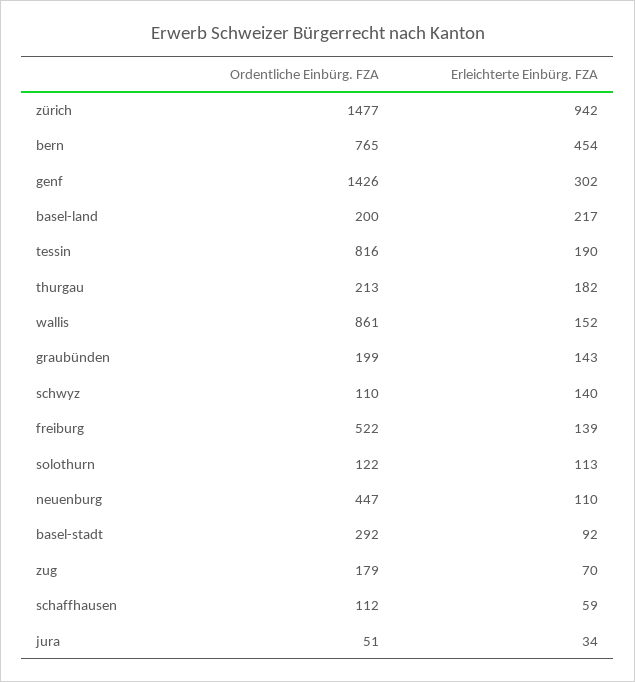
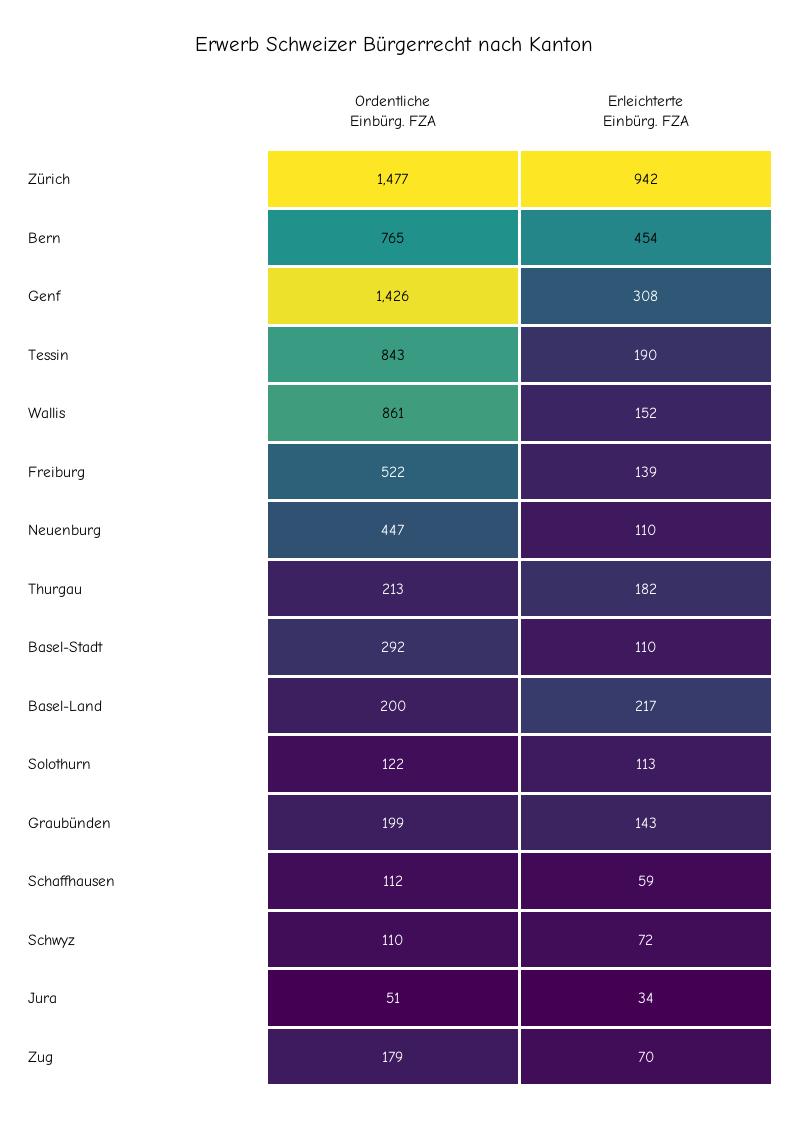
Erleichterte Einbürg. FZA, genf: 302 -> 308
Ordentliche Einbürg. FZA, tessin: 816 -> 843
Erleichterte Einbürg. FZA, schwyz: 140 -> 72
Erleichterte Einbürg. FZA, basel-stadt: 92 -> 110

